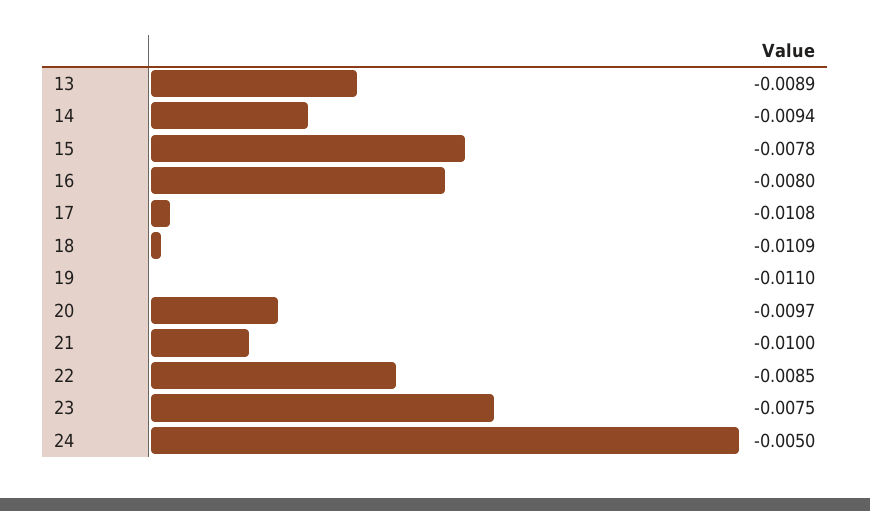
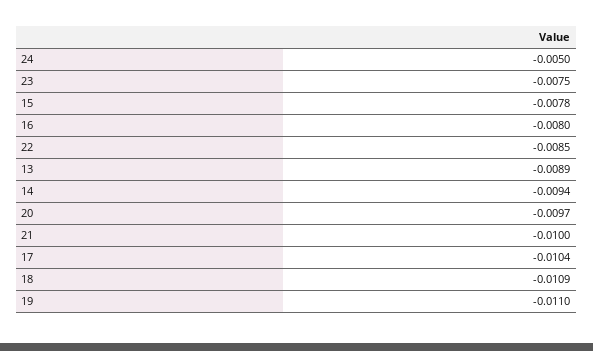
17: -0.0108 -> -0.0104

